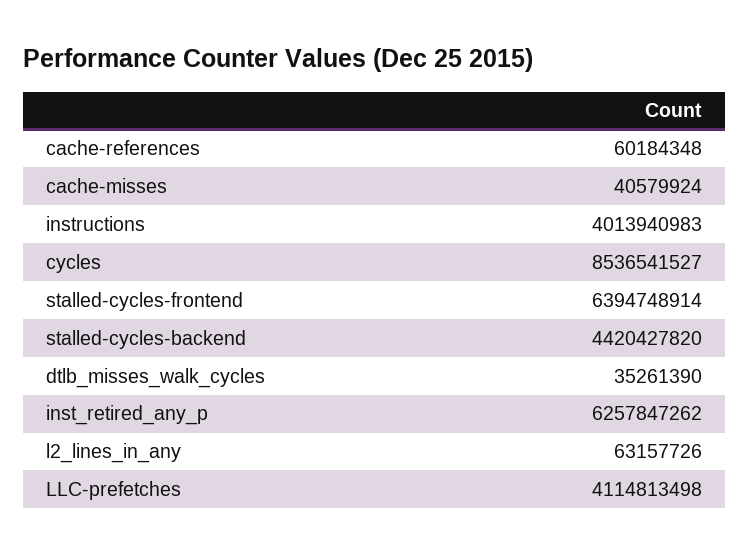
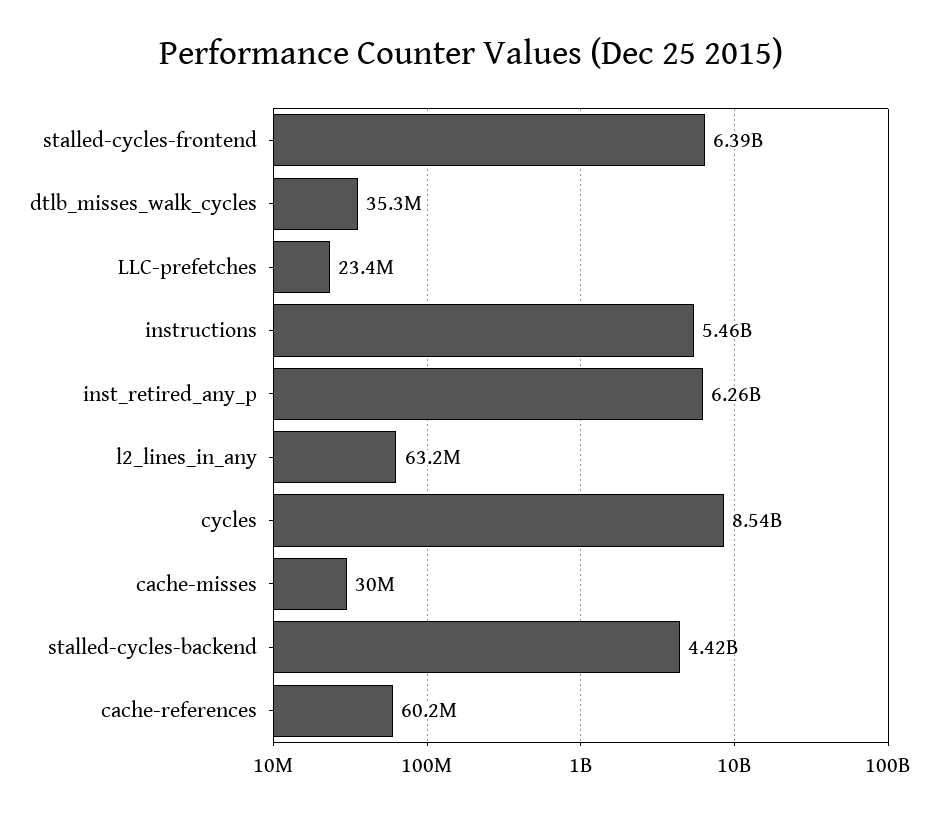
cache-misses: 40579924 -> 30000000
instructions: 4013940983 -> 5460000000
LLC-prefetches: 4114813498 -> 23400000

